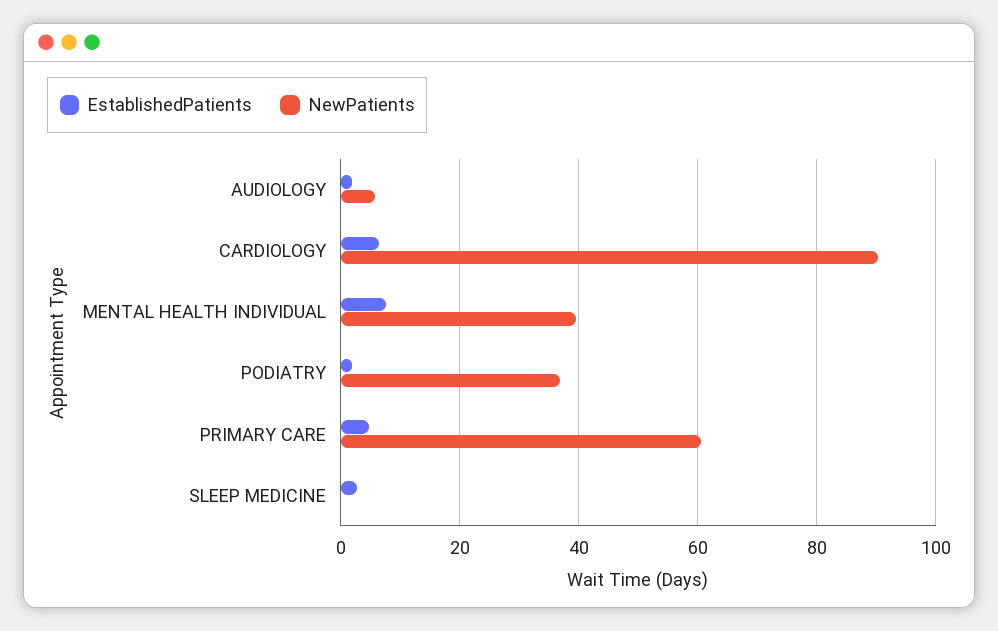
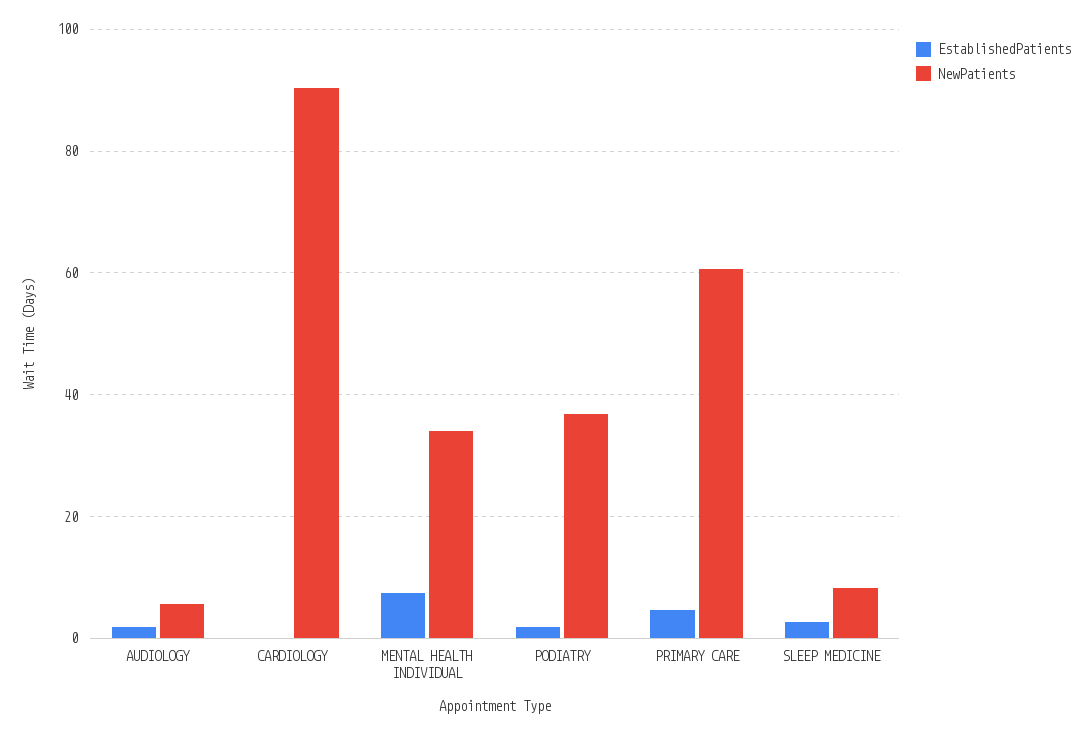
EstablishedPatients, CARDIOLOGY: 6 -> 0
NewPatients, MENTAL HEALTH INDIVIDUAL: 40 -> 34
NewPatients, SLEEP MEDICINE: 0 -> 8

